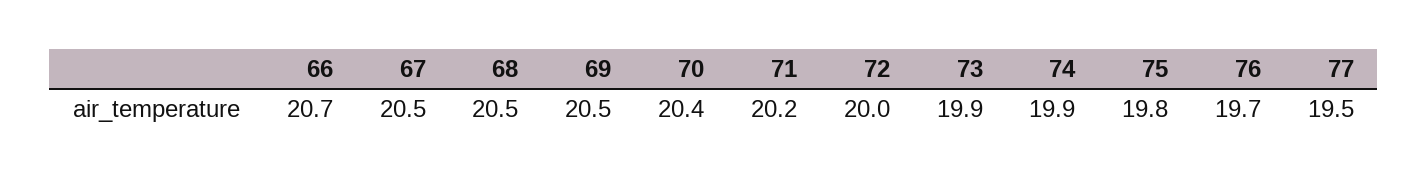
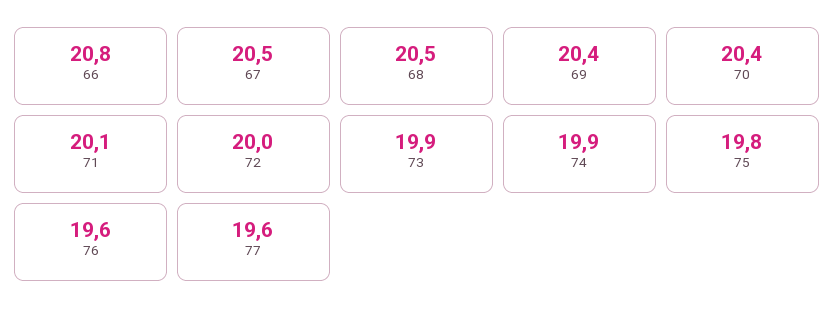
66: 20.7 -> 20.8
69: 20.5 -> 20.4
71: 20.2 -> 20.1
76: 19.7 -> 19.6
77: 19.5 -> 19.6

